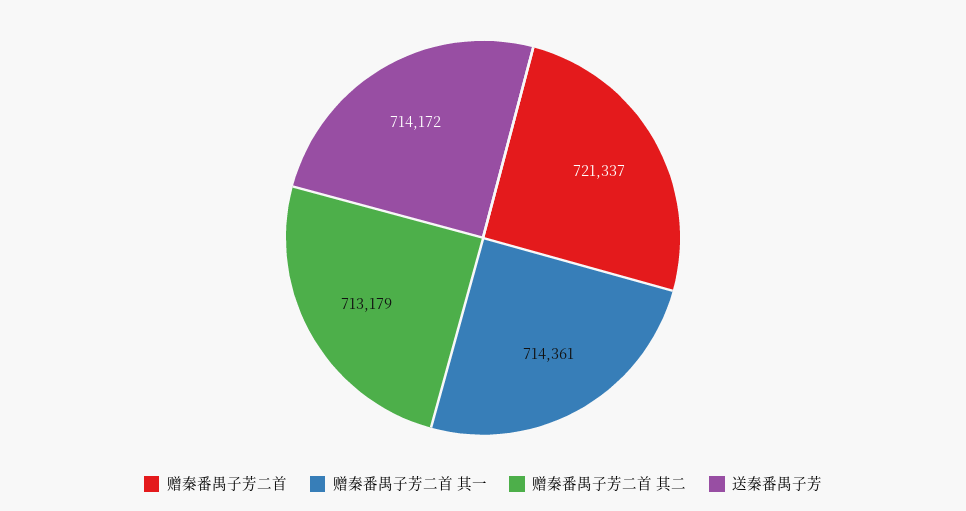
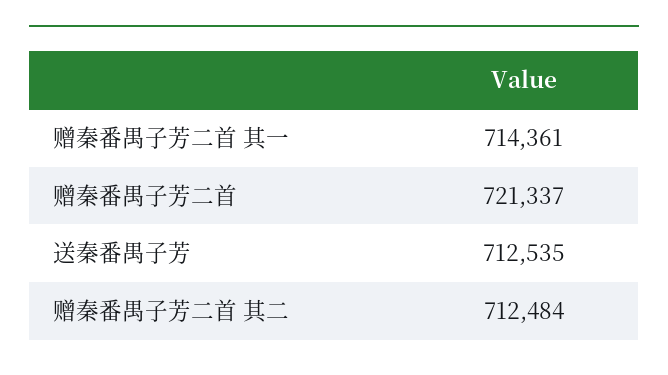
赠秦番禺子芳二首 其二: 713179 -> 712484
送秦番禺子芳: 714172 -> 712535

